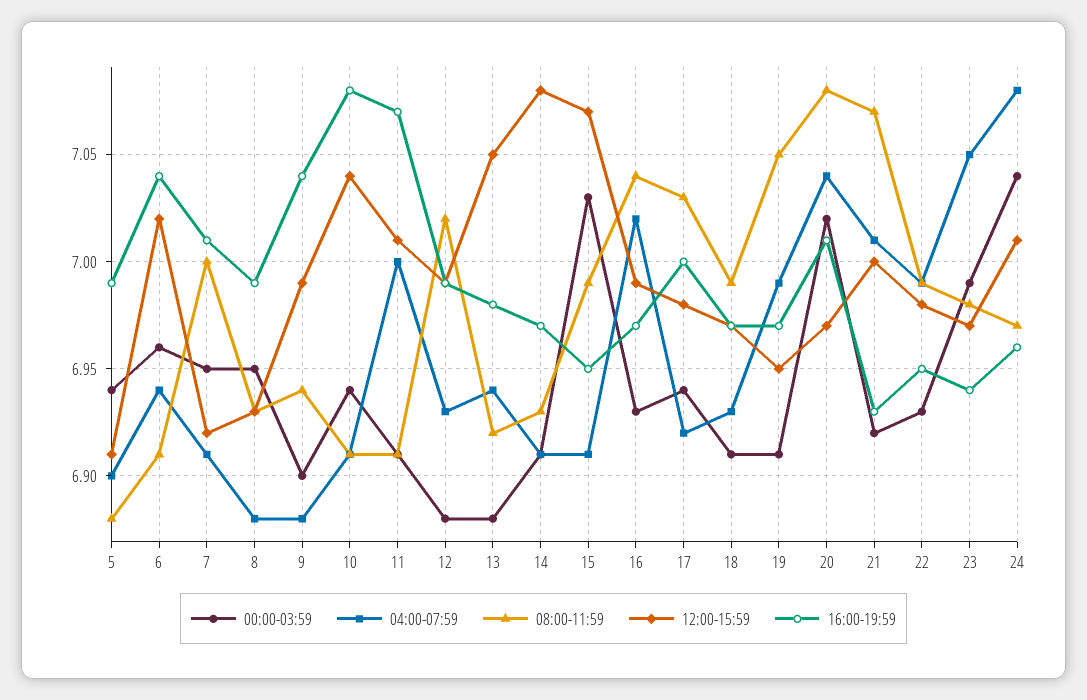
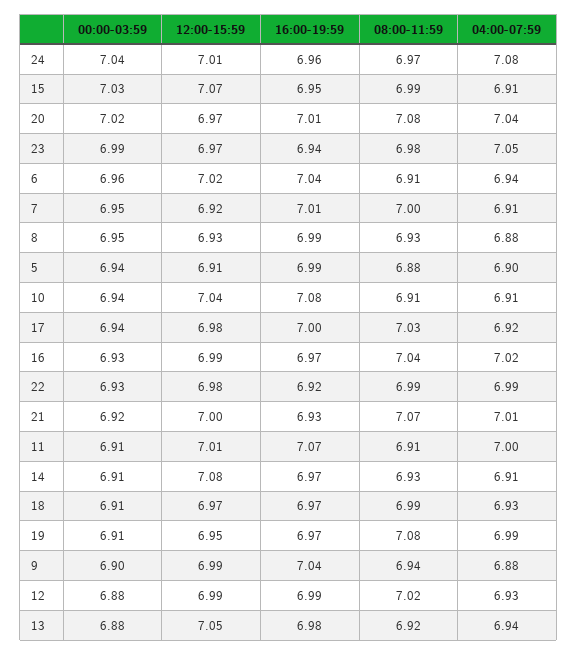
08:00-11:59, 19: 7.05 -> 7.08
16:00-19:59, 22: 6.95 -> 6.92

